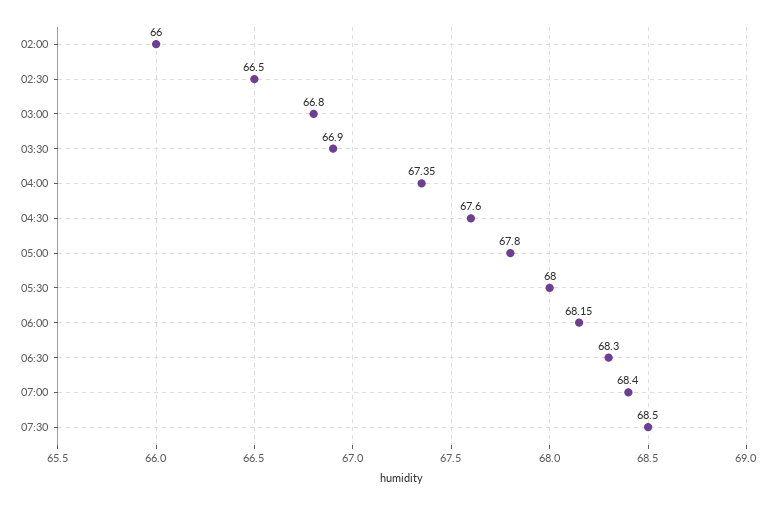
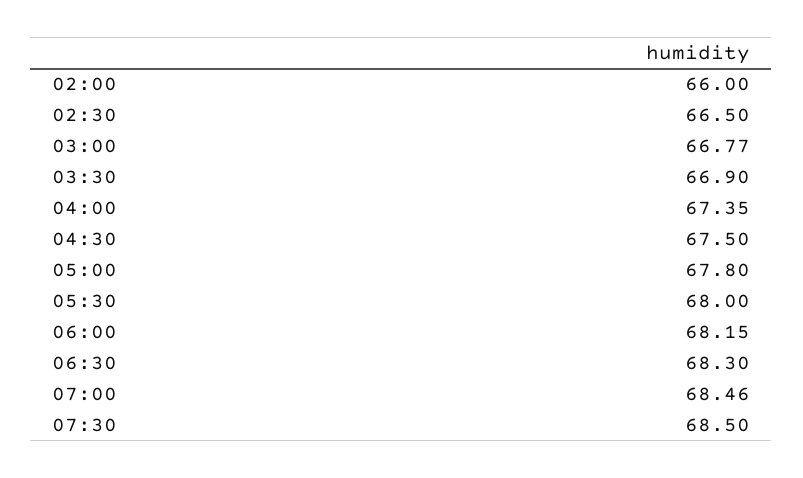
03:00: 66.8 -> 66.77
04:30: 67.6 -> 67.5
07:00: 68.4 -> 68.46

